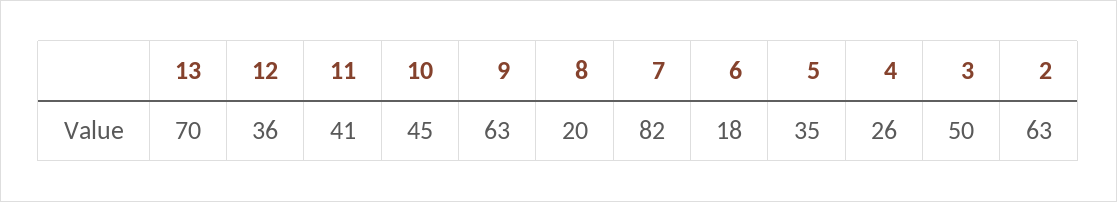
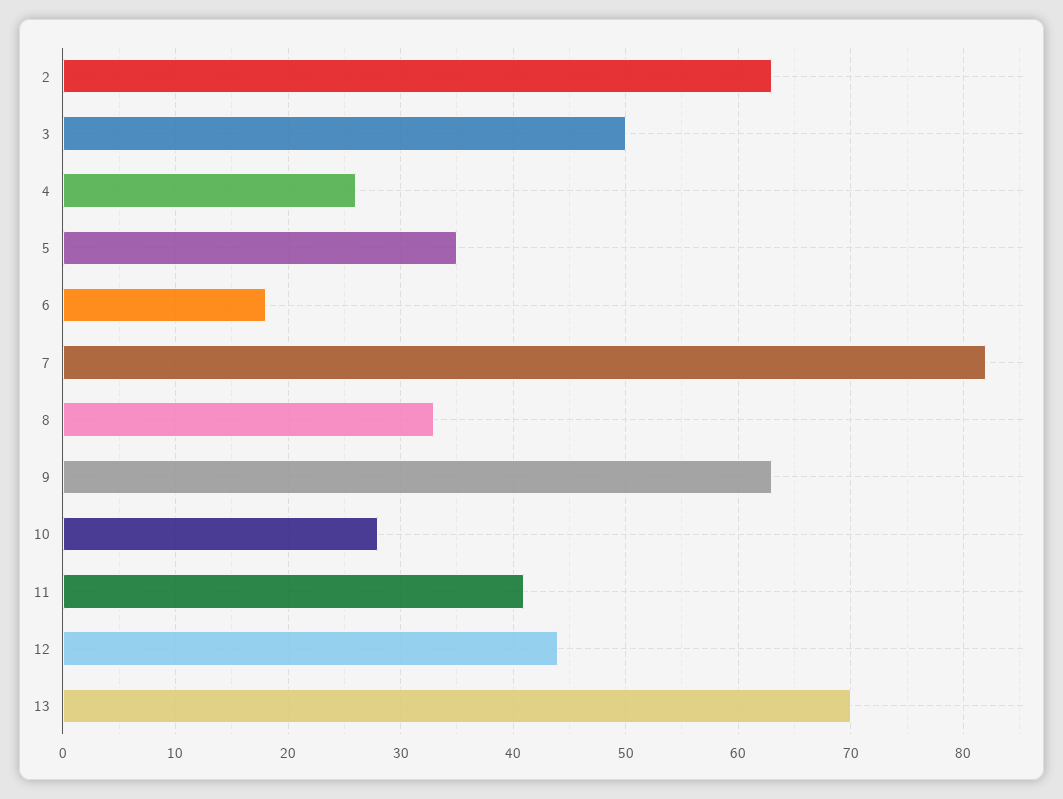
12: 36 -> 44
10: 45 -> 28
8: 20 -> 33

